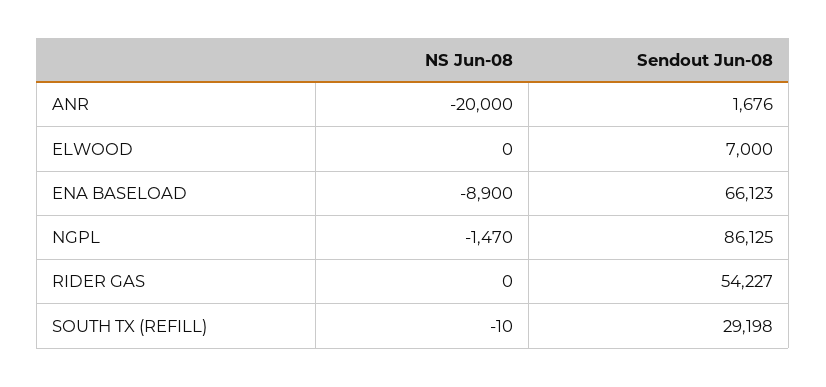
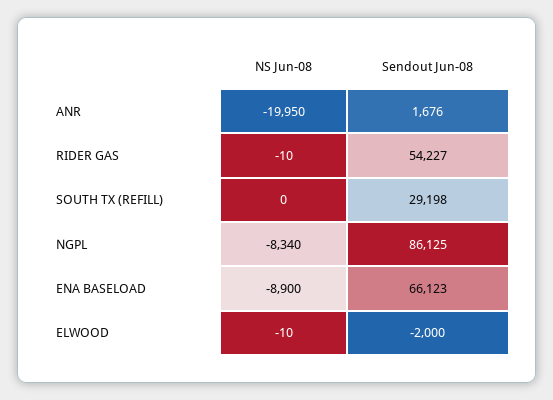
NS Jun-08, ANR: -20000 -> -19950
NS Jun-08, ELWOOD: 0 -> -10
Sendout Jun-08, ELWOOD: 7000 -> -2000
NS Jun-08, NGPL: -1470 -> -8340
NS Jun-08, RIDER GAS: 0 -> -10
NS Jun-08, SOUTH TX (REFILL): -10 -> 0

